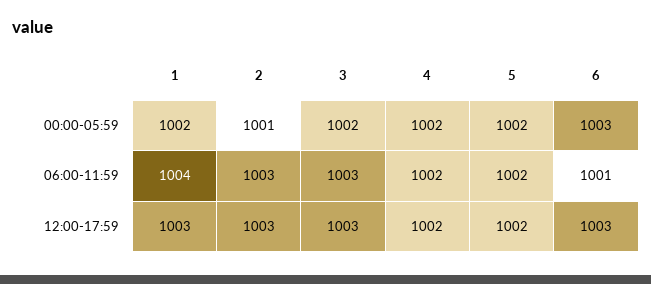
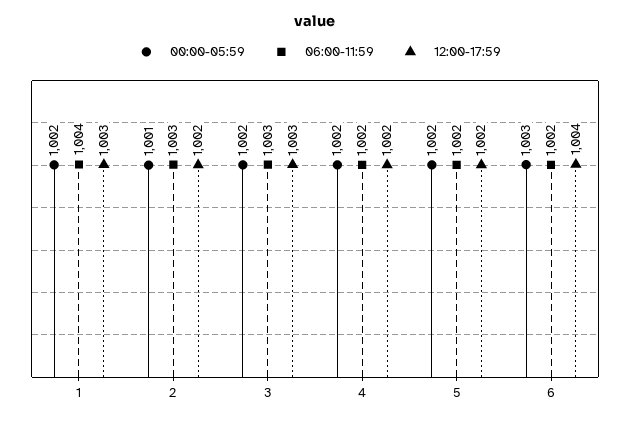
06:00-11:59, 6: 1001 -> 1002
12:00-17:59, 2: 1003 -> 1002
12:00-17:59, 6: 1003 -> 1004

